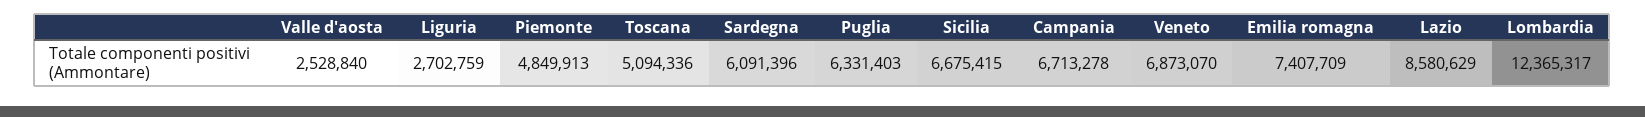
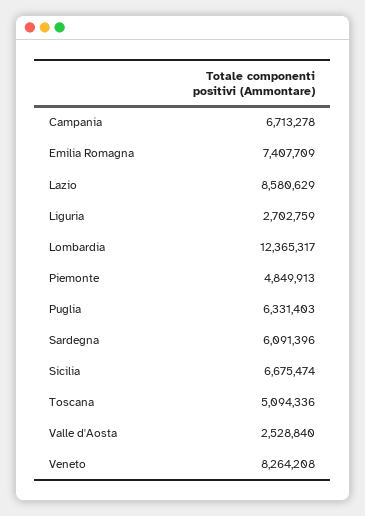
Sicilia: 6675415 -> 6675474
Veneto: 6873070 -> 8264208

